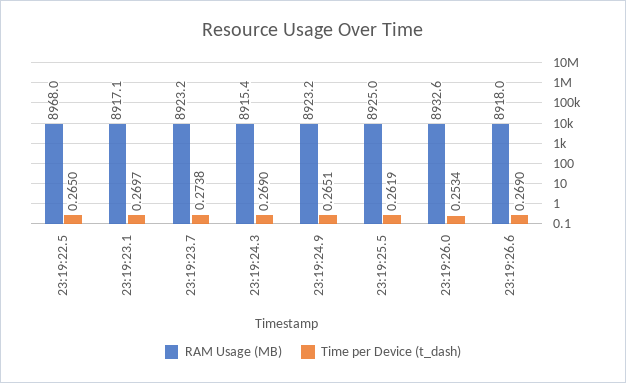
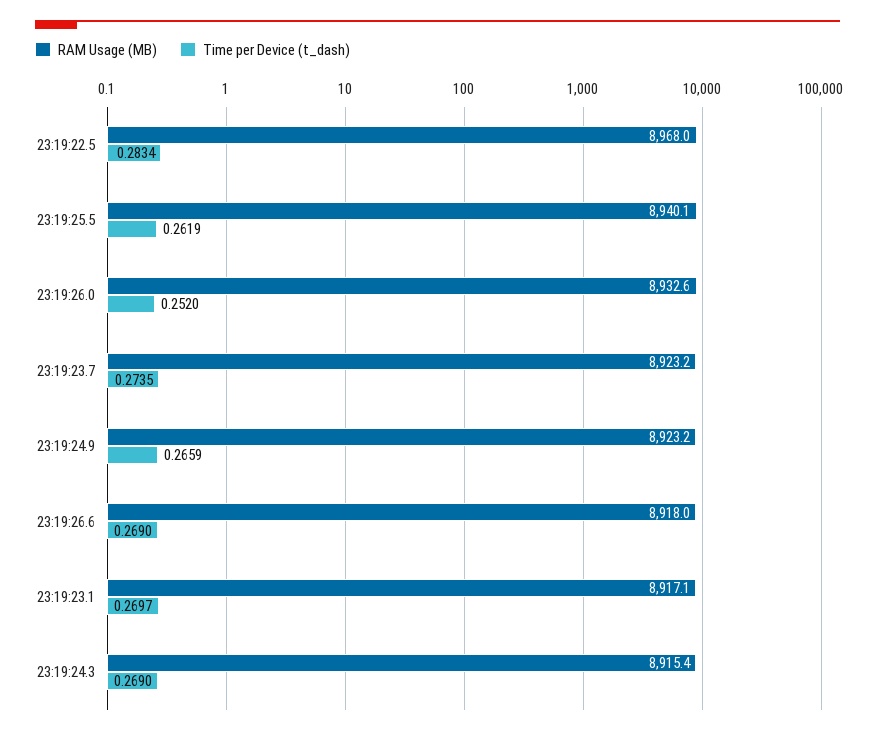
Time per Device (t_dash), 23:19:22.5: 0.265 -> 0.2834
Time per Device (t_dash), 23:19:23.7: 0.2738 -> 0.2735
Time per Device (t_dash), 23:19:24.9: 0.2651 -> 0.2659
RAM Usage (MB), 23:19:25.5: 8925 -> 8940.1
Time per Device (t_dash), 23:19:26.0: 0.2534 -> 0.252

